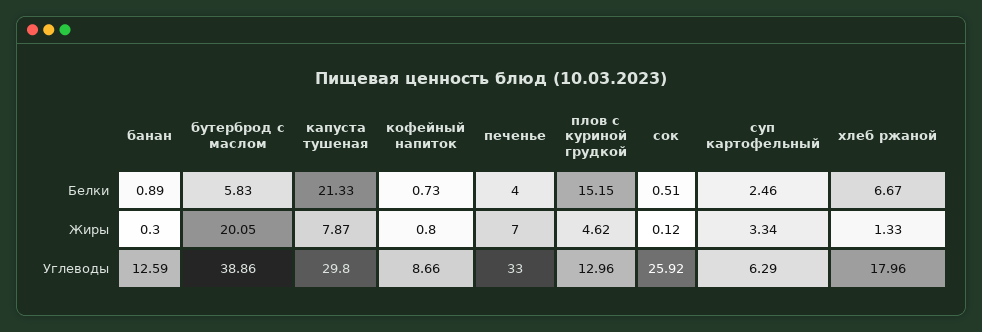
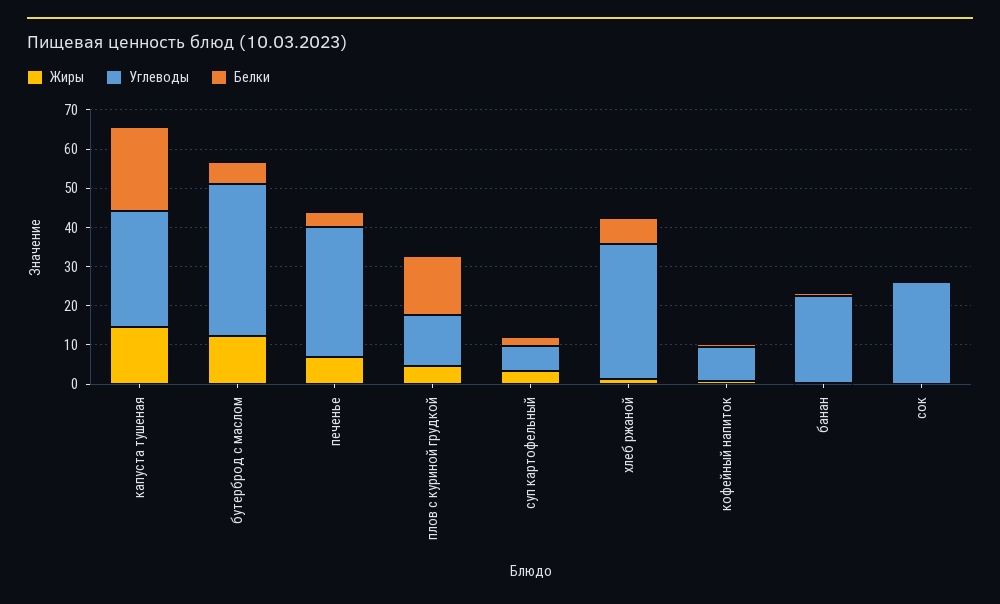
Жиры, бутерброд с маслом: 20.05 -> 12.5
Жиры, капуста тушеная: 7.87 -> 15
Углеводы, банан: 12.59 -> 22.5
Углеводы, хлеб ржаной: 17.96 -> 35

